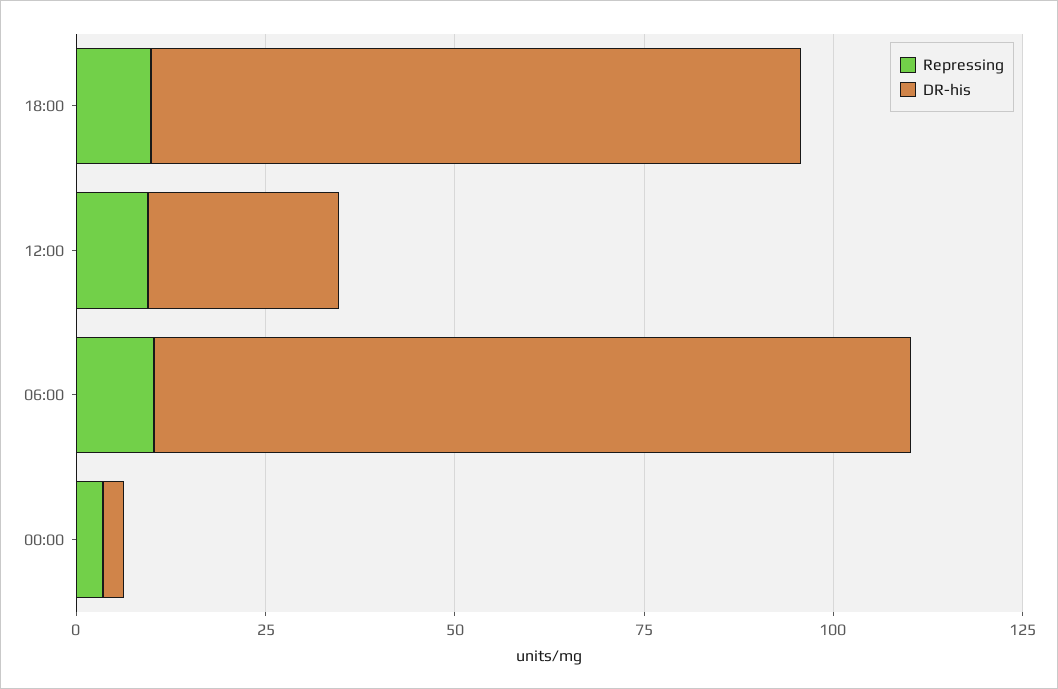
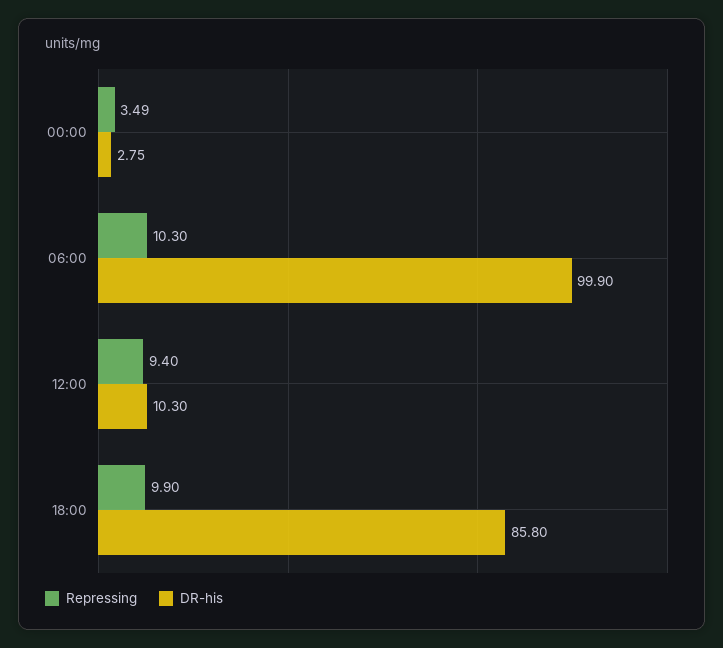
DR-his, 12:00: 25 -> 10.3

